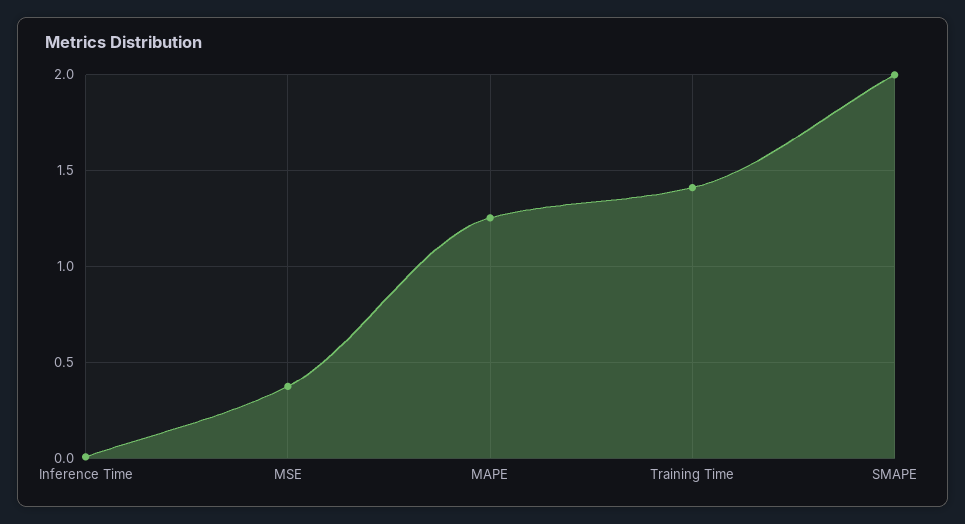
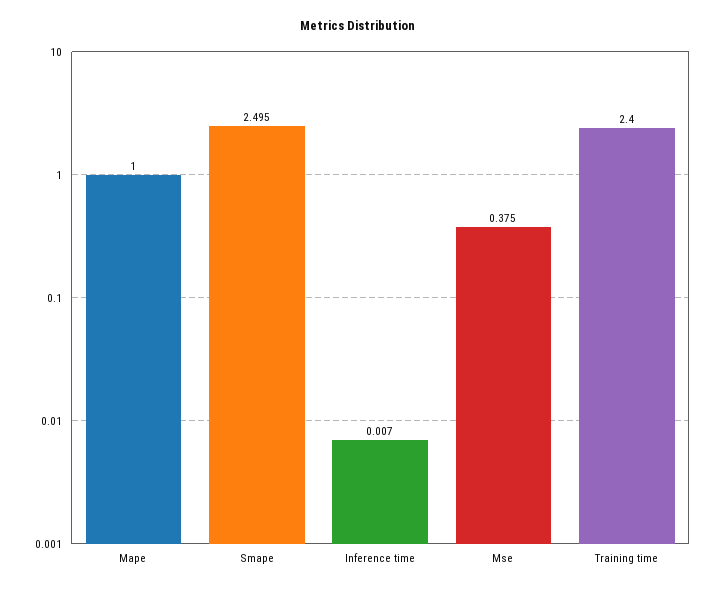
MAPE: 1.25 -> 1
Training Time: 1.4 -> 2.4
SMAPE: 2 -> 2.495

